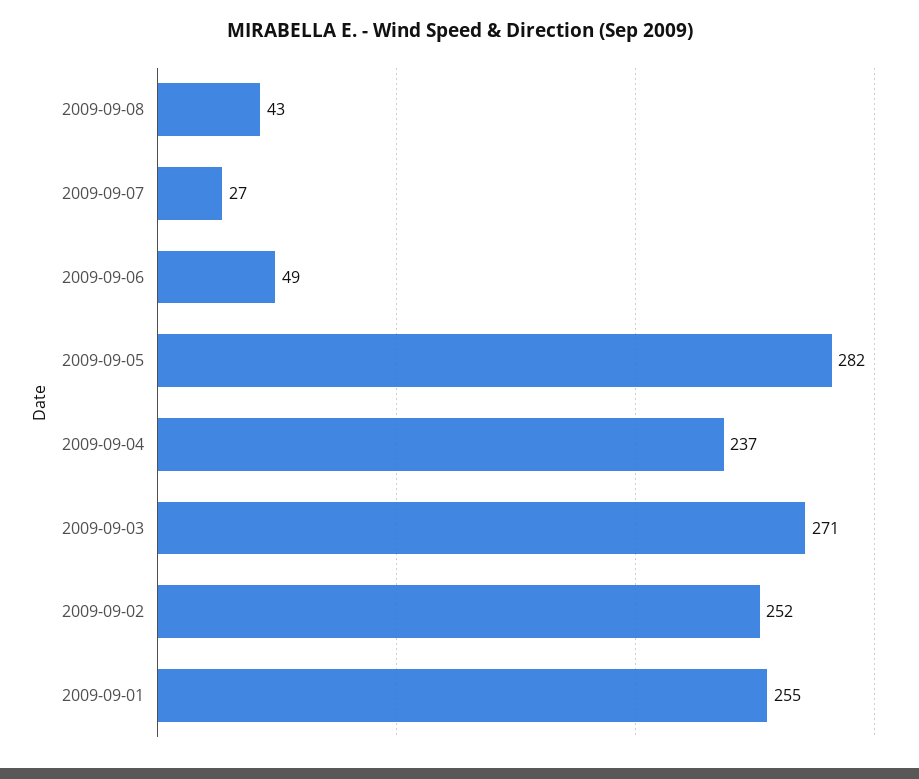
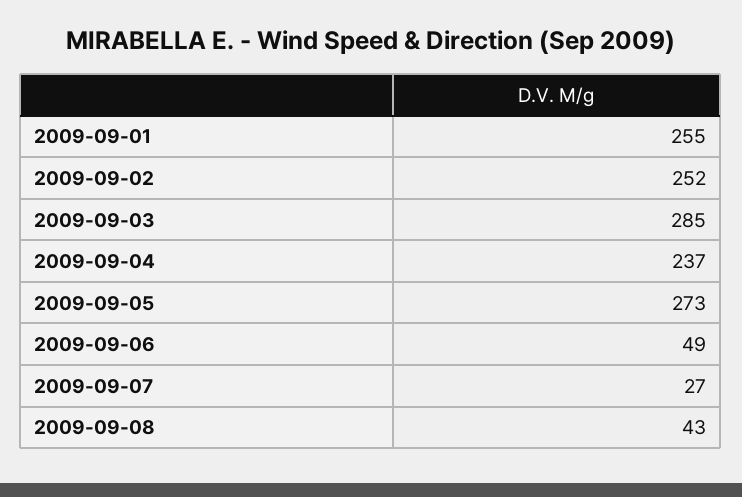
2009-09-05: 282 -> 273
2009-09-03: 271 -> 285

